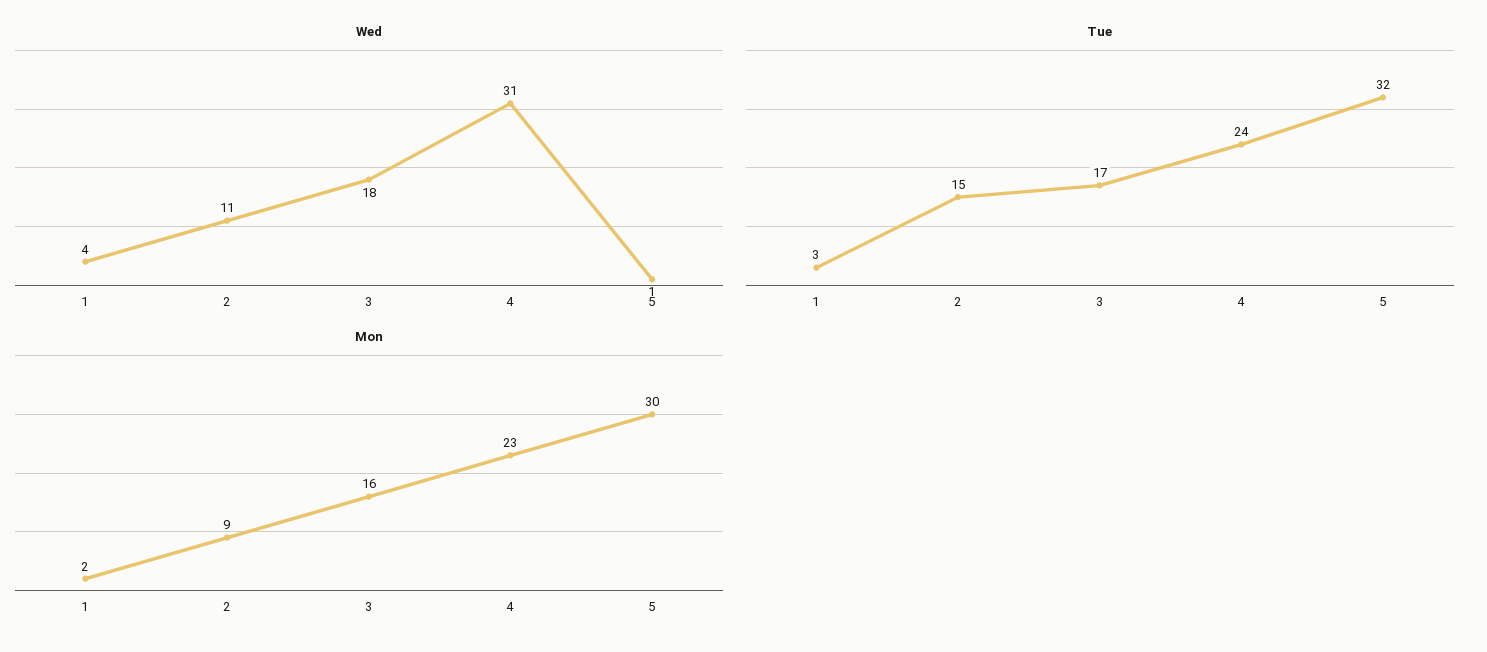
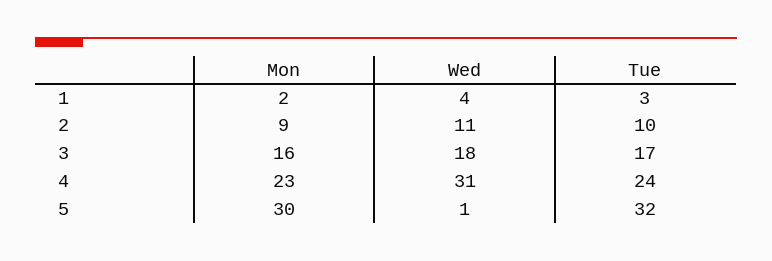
Tue, 2: 15 -> 10

